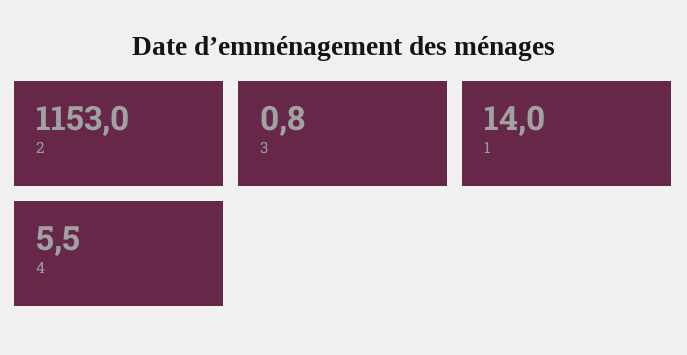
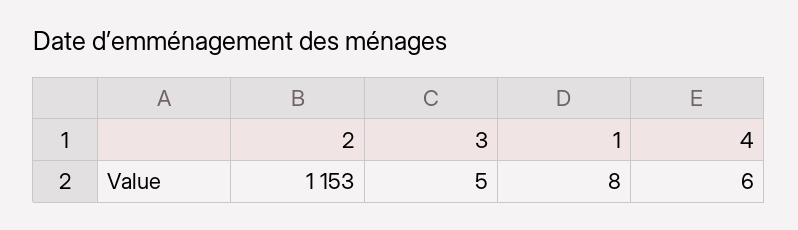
3: 0.8 -> 5
1: 14 -> 8

